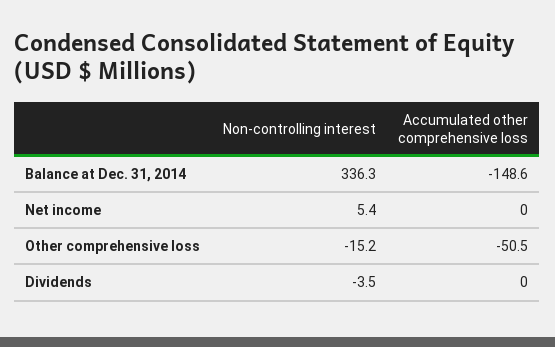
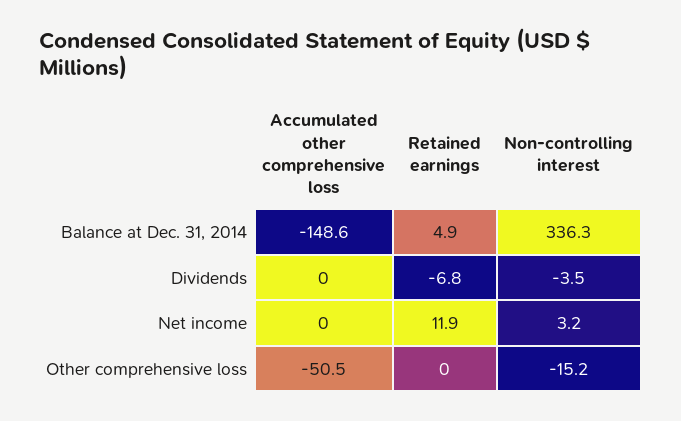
Non-controlling interest, Net income: 5.4 -> 3.2
Retained earnings, Balance at Dec. 31, 2014: none -> 4.9
Retained earnings, Dividends: none -> -6.8
Retained earnings, Net income: none -> 11.9
Retained earnings, Other comprehensive loss: none -> 0

